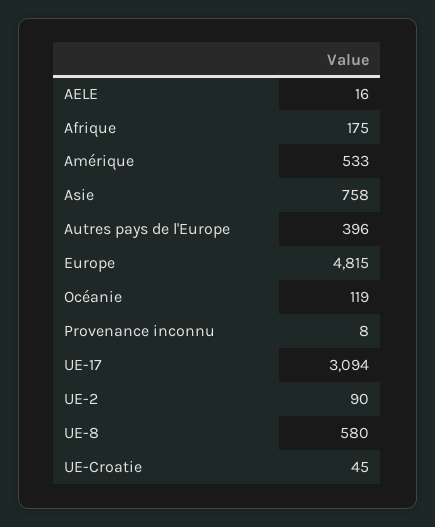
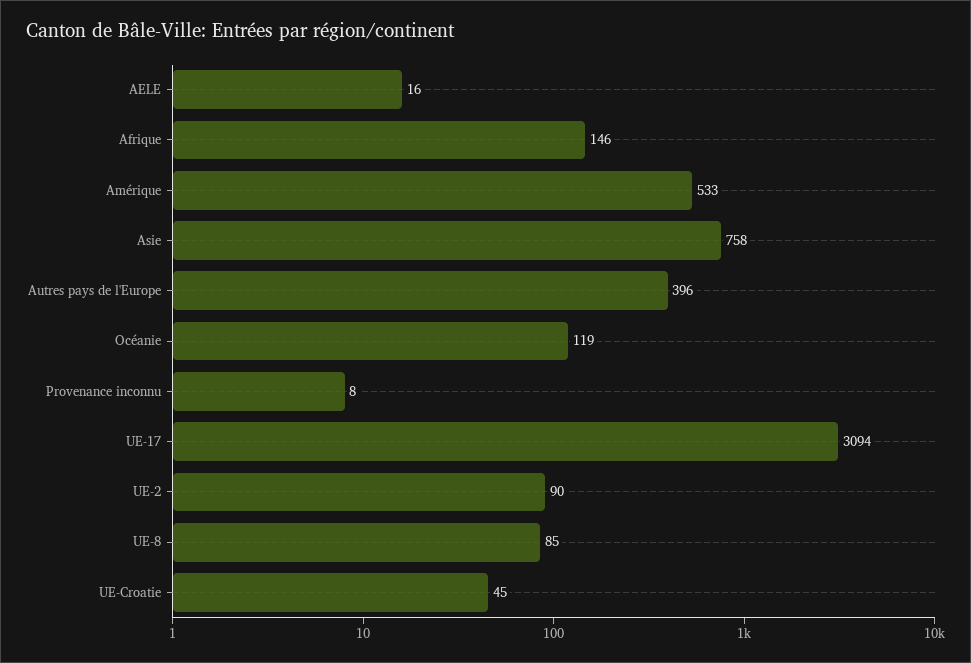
Afrique: 175 -> 146
Europe: 4815 -> none
UE-8: 580 -> 85

